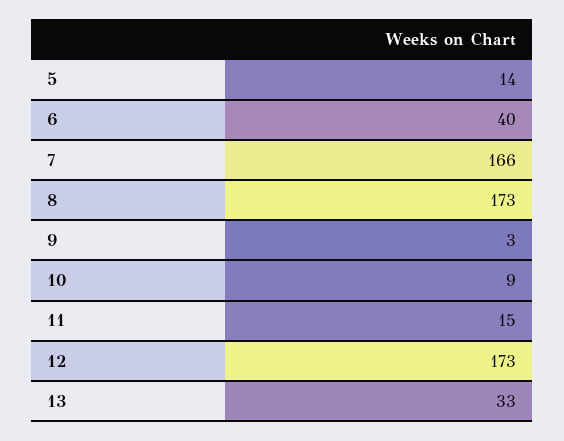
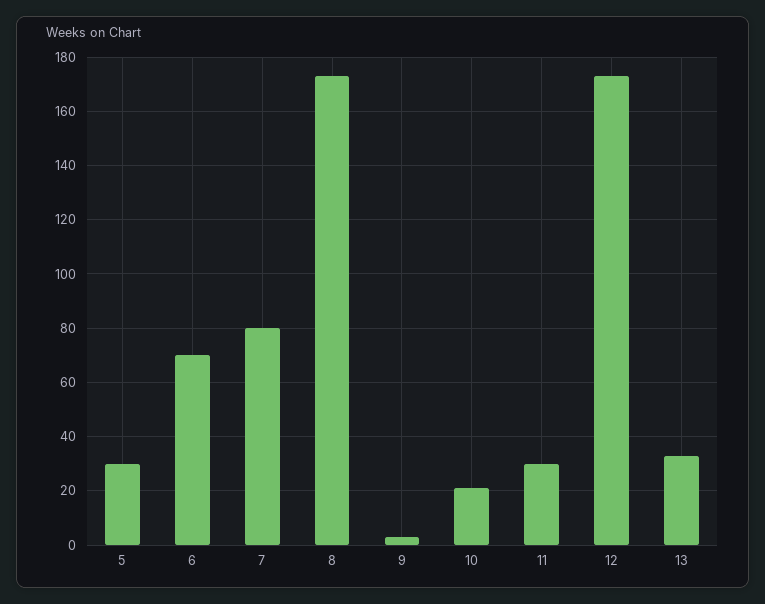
5: 14 -> 30
6: 40 -> 70
7: 166 -> 80
10: 9 -> 20
11: 15 -> 30

